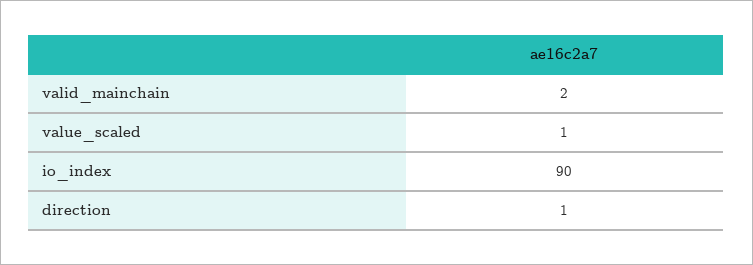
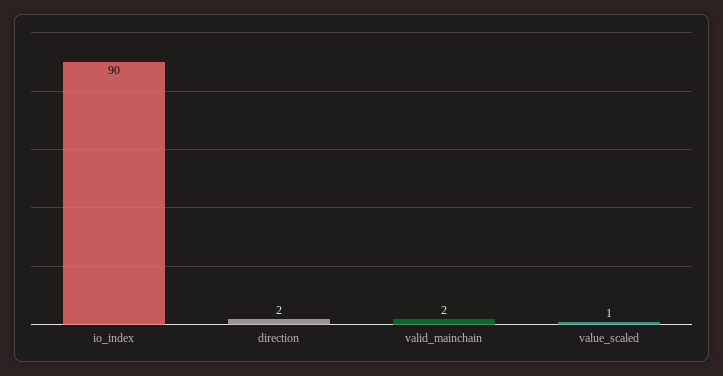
direction: 1 -> 2

